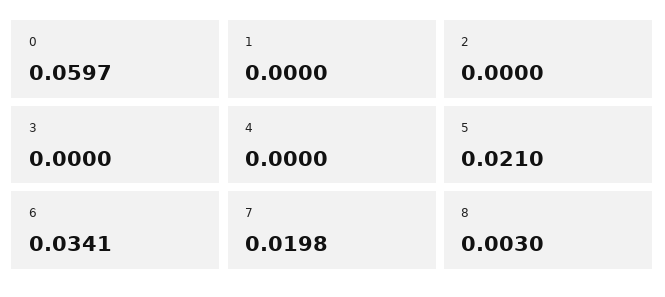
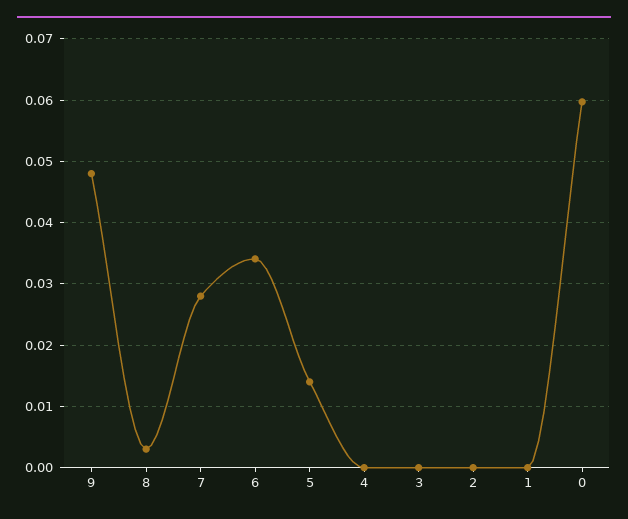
5: 0.021 -> 0.014
7: 0.0198 -> 0.028
9: none -> 0.048

